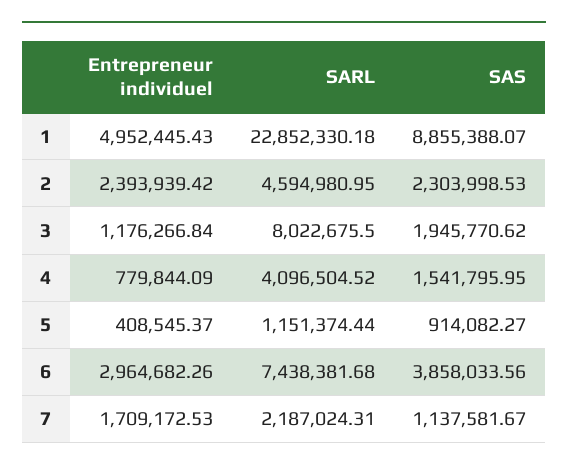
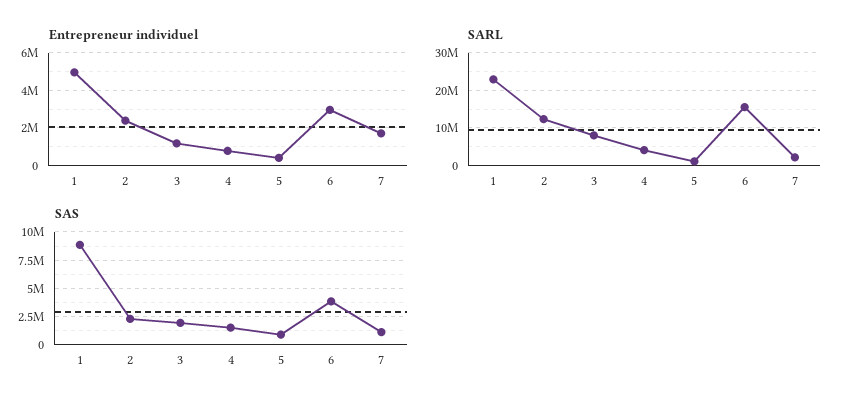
SARL, 2: 4594980.95 -> 12000000
SARL, 6: 7438381.68 -> 16000000

